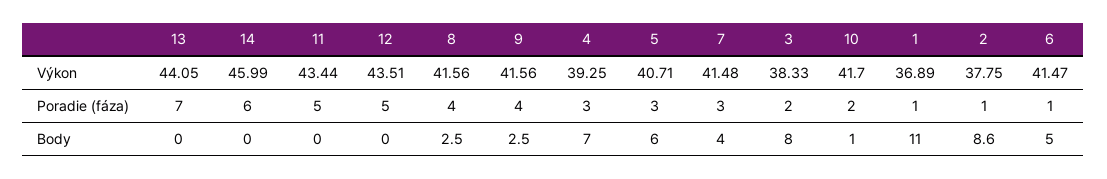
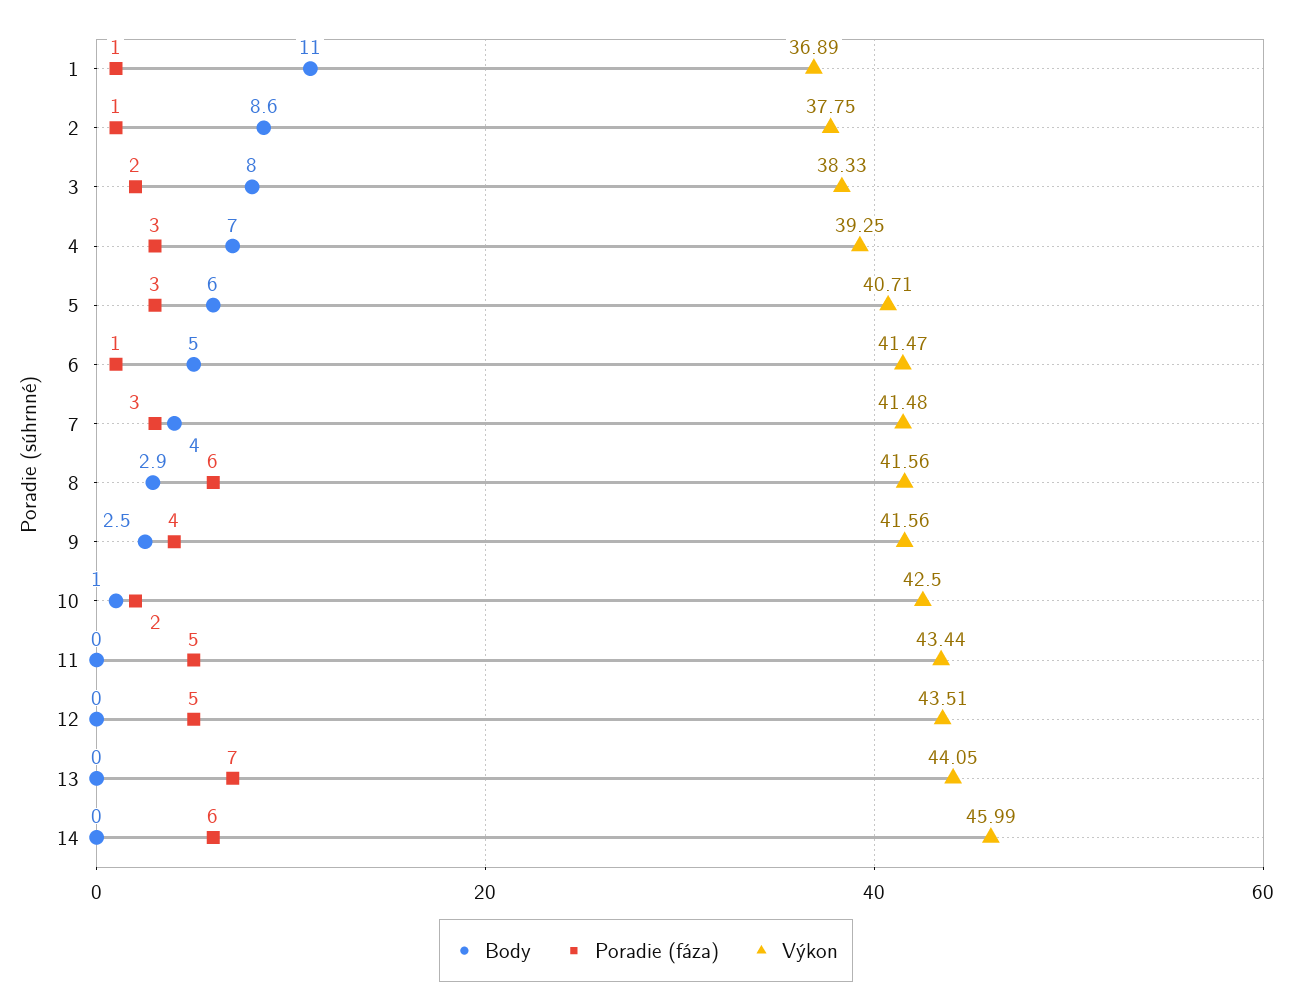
Výkon, 10: 41.7 -> 42.5
Poradie (fáza), 8: 4 -> 6
Body, 8: 2.5 -> 2.9

